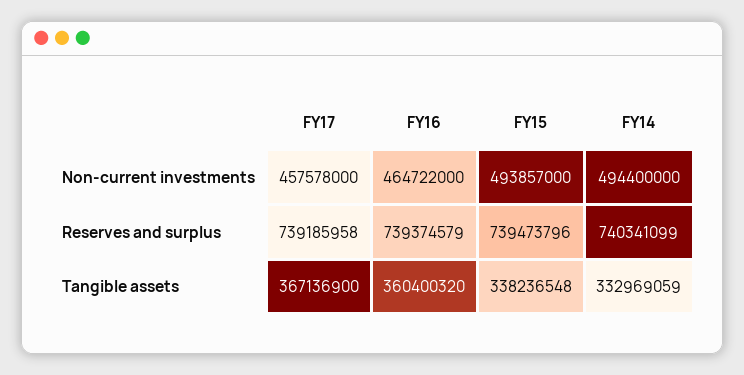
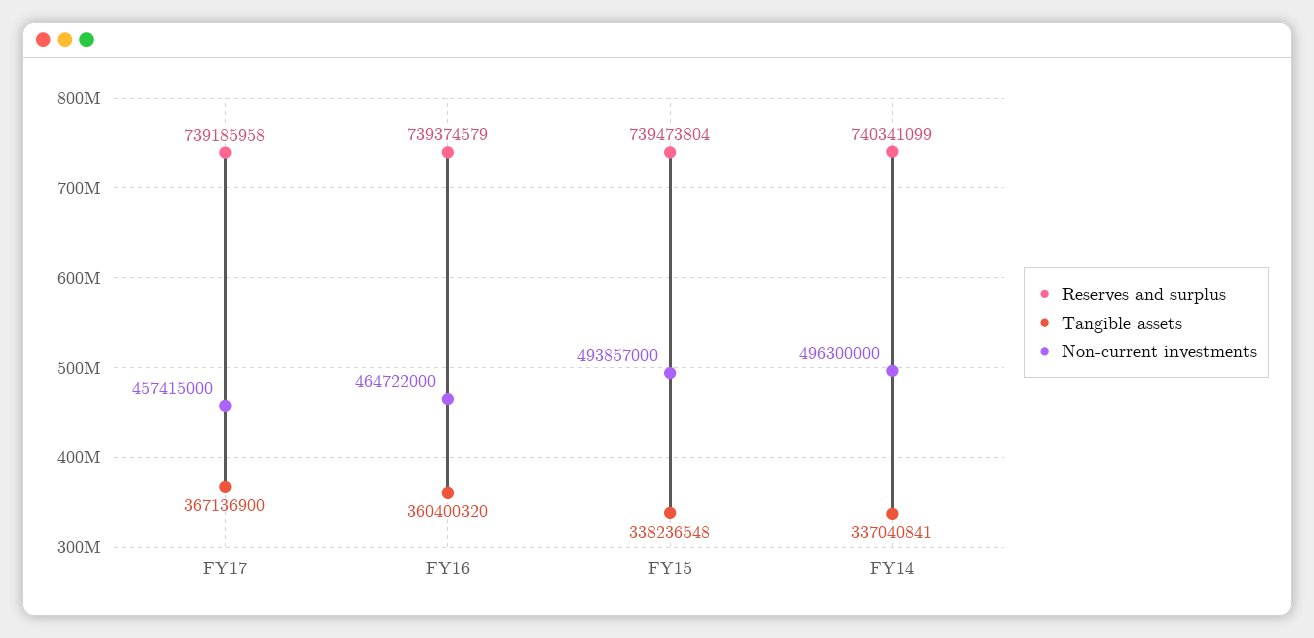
Non-current investments, FY17: 457578000 -> 457415000
Non-current investments, FY14: 494400000 -> 496300000
Reserves and surplus, FY15: 739473796 -> 739473804
Tangible assets, FY14: 332969059 -> 337040841

